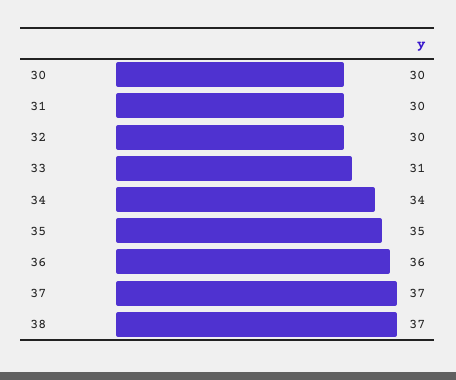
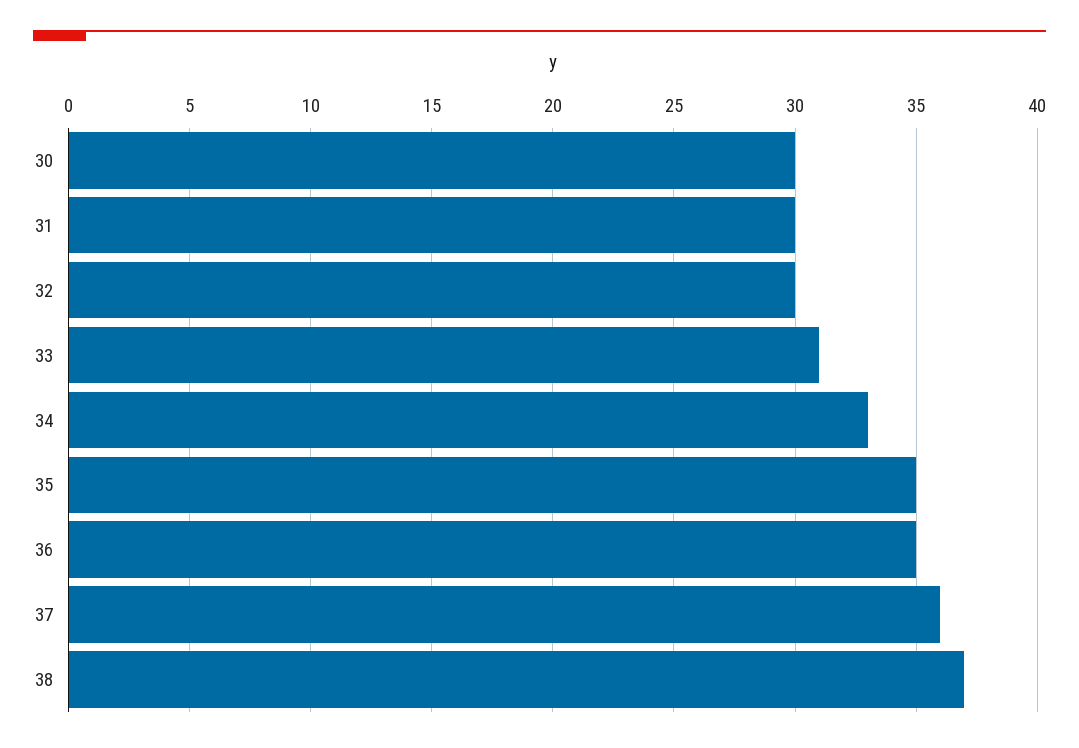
34: 34 -> 33
36: 36 -> 35
37: 37 -> 36

